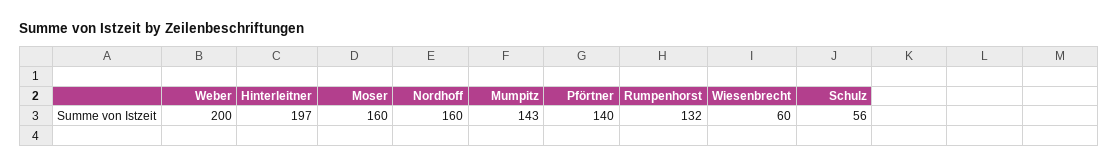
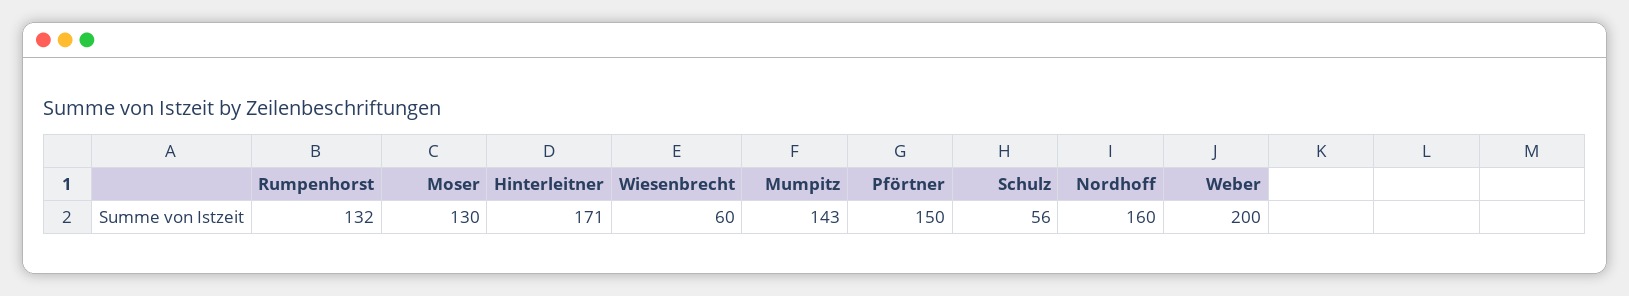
Hinterleitner: 197 -> 171
Moser: 160 -> 130
Pförtner: 140 -> 150

